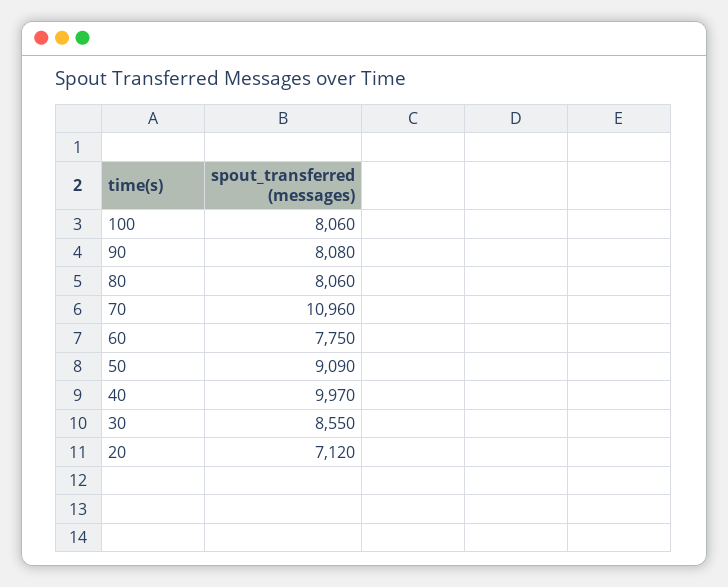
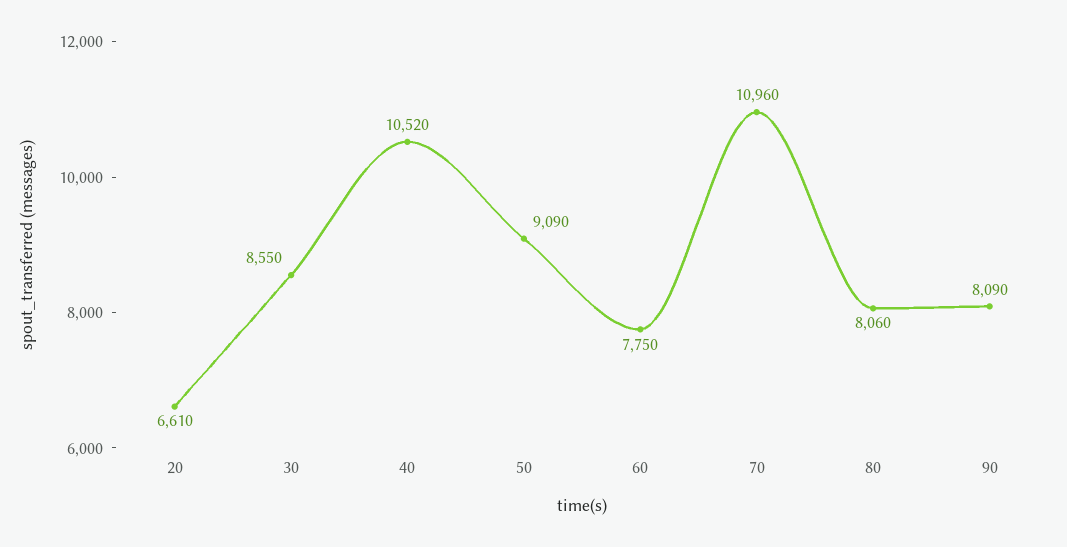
100: 8060 -> none
90: 8080 -> 8090
40: 9970 -> 10520
20: 7120 -> 6610

